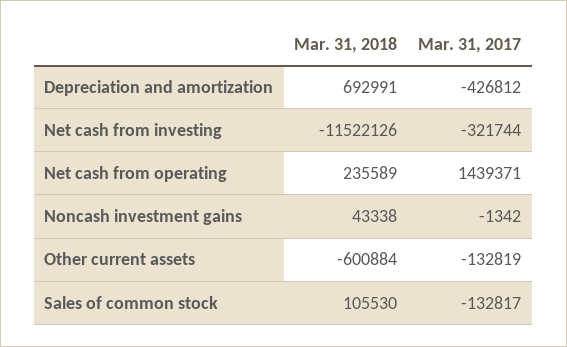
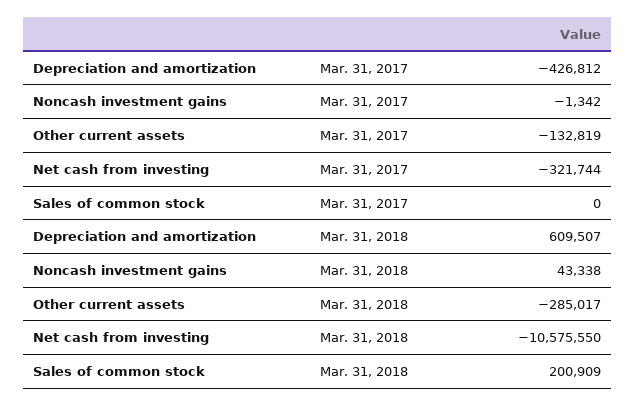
Mar. 31, 2018, Depreciation and amortization: 692991 -> 609507
Mar. 31, 2018, Net cash from investing: -11522126 -> -10575550
Mar. 31, 2018, Net cash from operating: 235589 -> none
Mar. 31, 2017, Net cash from operating: 1439371 -> none
Mar. 31, 2018, Other current assets: -600884 -> -285017
Mar. 31, 2018, Sales of common stock: 105530 -> 200909
Mar. 31, 2017, Sales of common stock: -132817 -> 0

